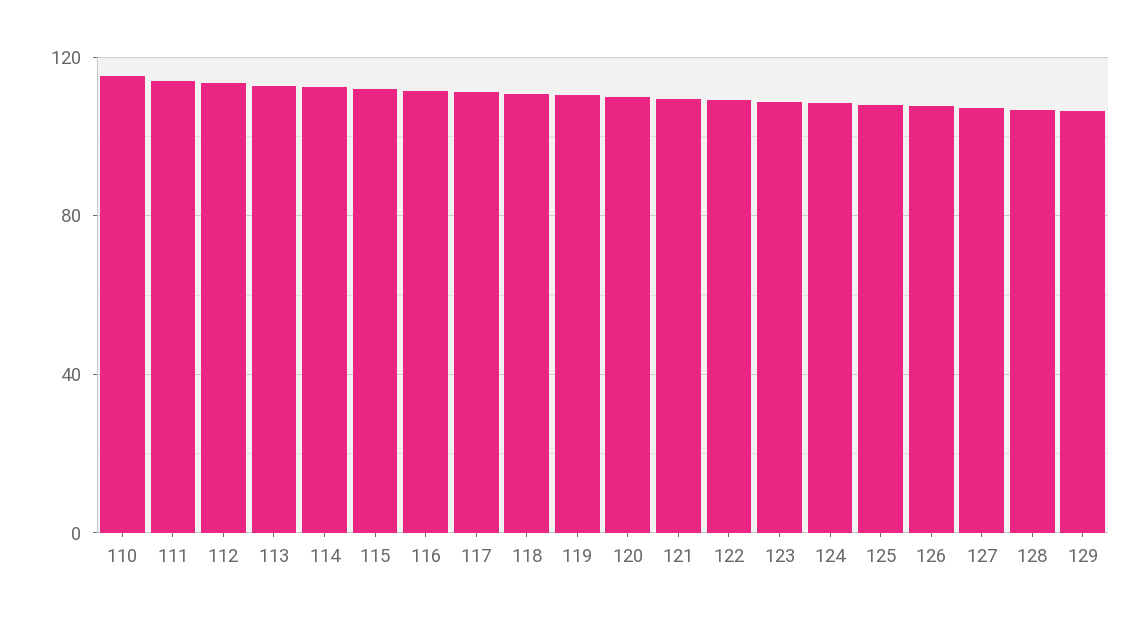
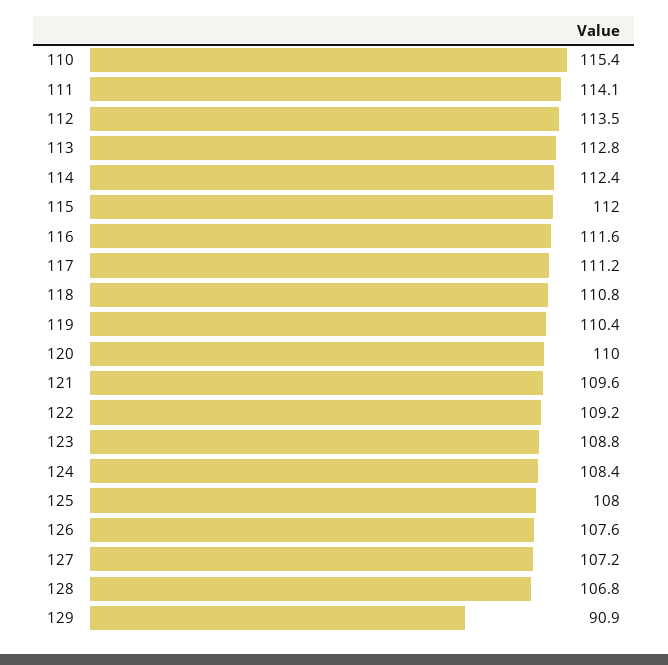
129: 105 -> 90.9

